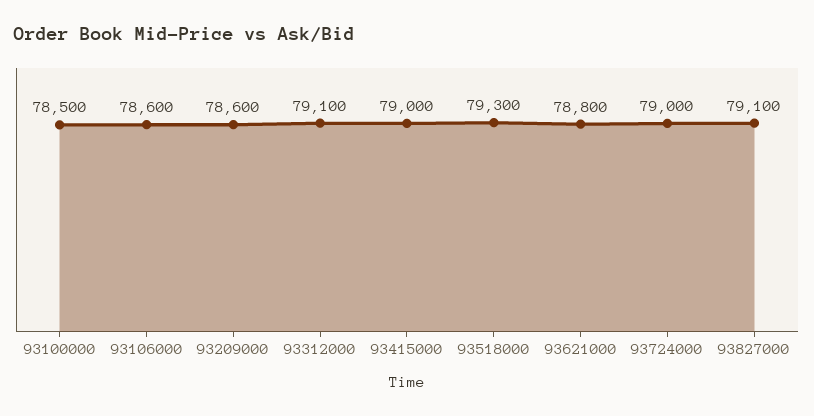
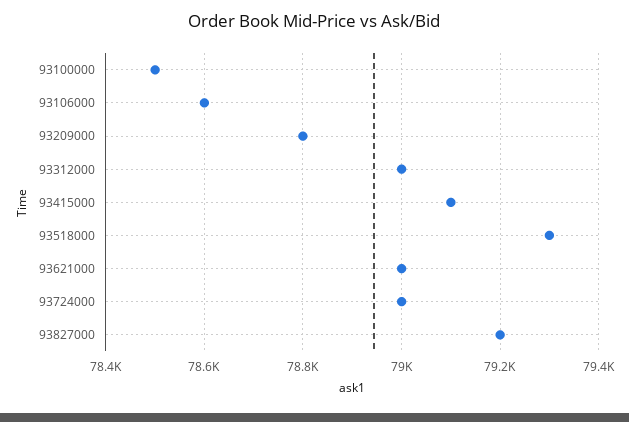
93209000: 78600 -> 78800
93312000: 79100 -> 79000
93415000: 79000 -> 79100
93621000: 78800 -> 79000
93827000: 79100 -> 79200

